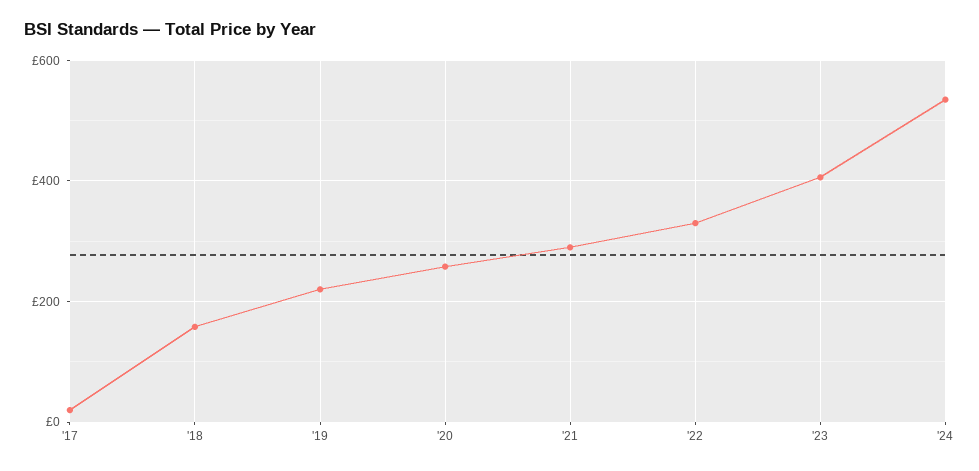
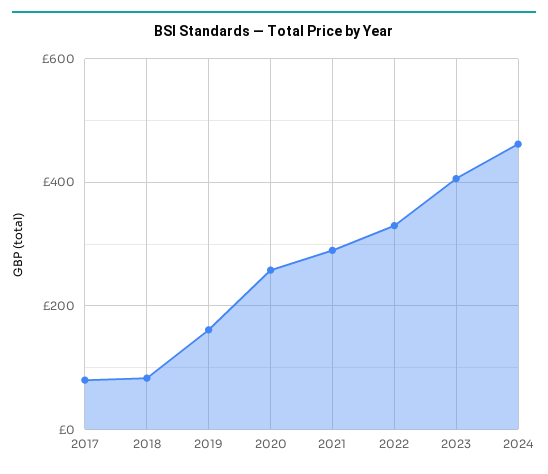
'17: 20 -> 80
'18: 160 -> 80
'19: 220 -> 160
'24: 540 -> 460

